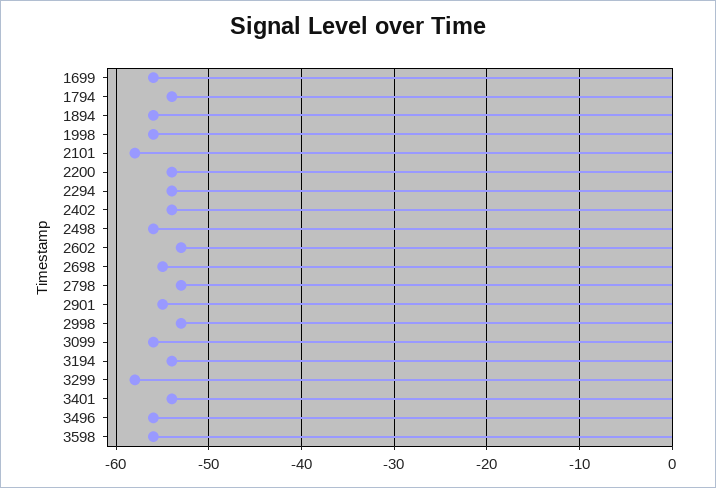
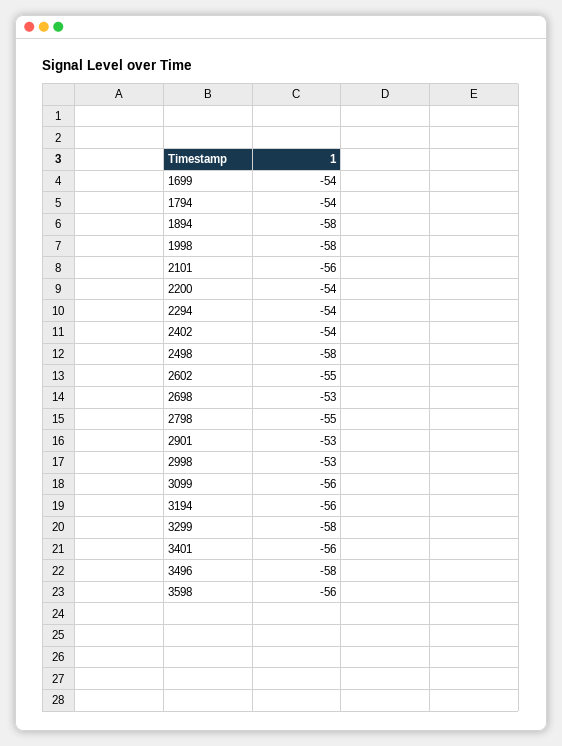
1699: -56 -> -54
1894: -56 -> -58
1998: -56 -> -58
2101: -58 -> -56
2498: -56 -> -58
2602: -53 -> -55
2698: -55 -> -53
2798: -53 -> -55
2901: -55 -> -53
3194: -54 -> -56
3401: -54 -> -56
3496: -56 -> -58

